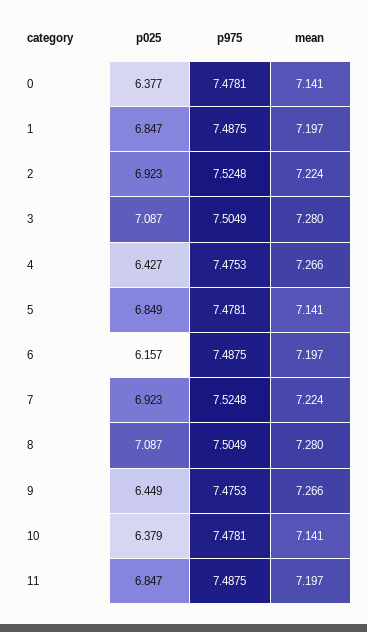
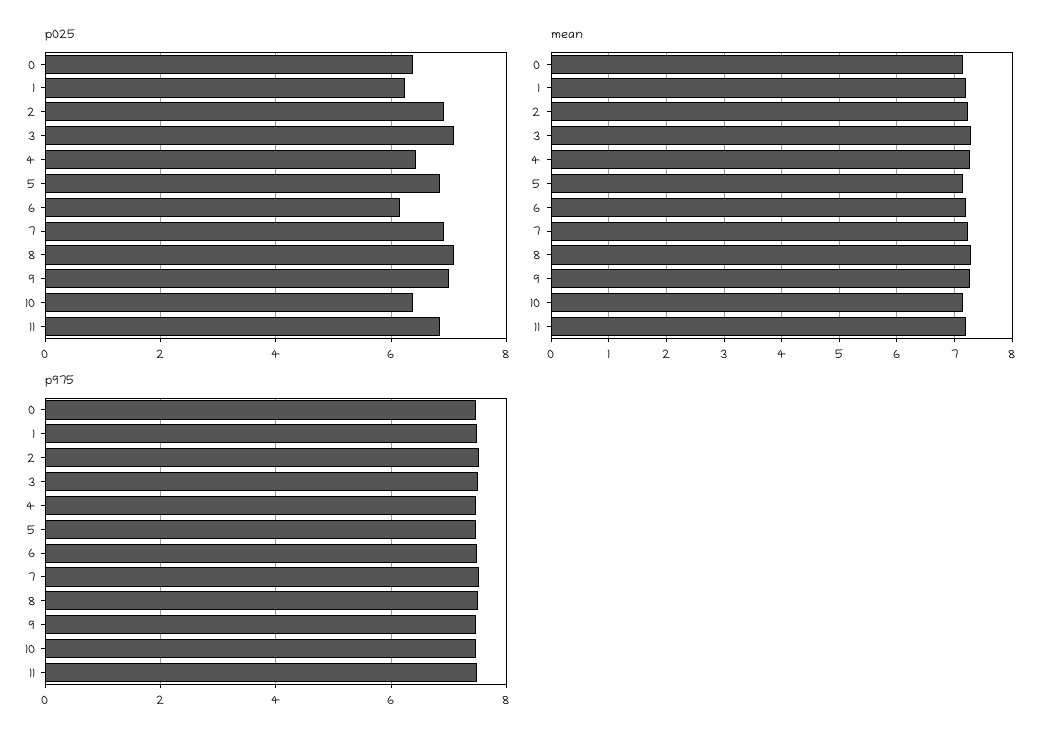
p025, 1: 6.847 -> 6.2
p025, 9: 6.449 -> 7

